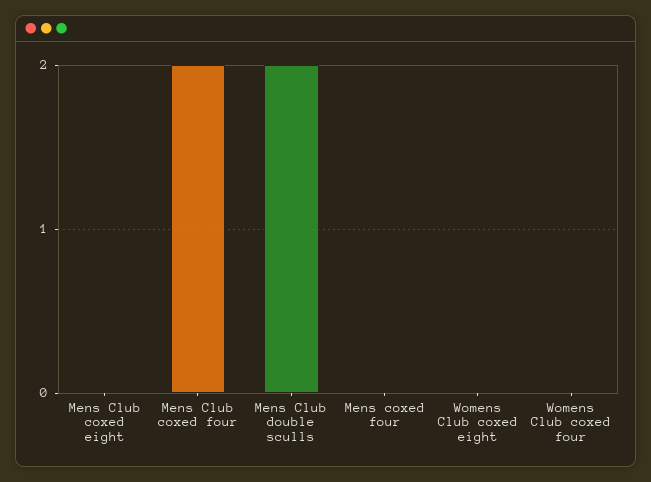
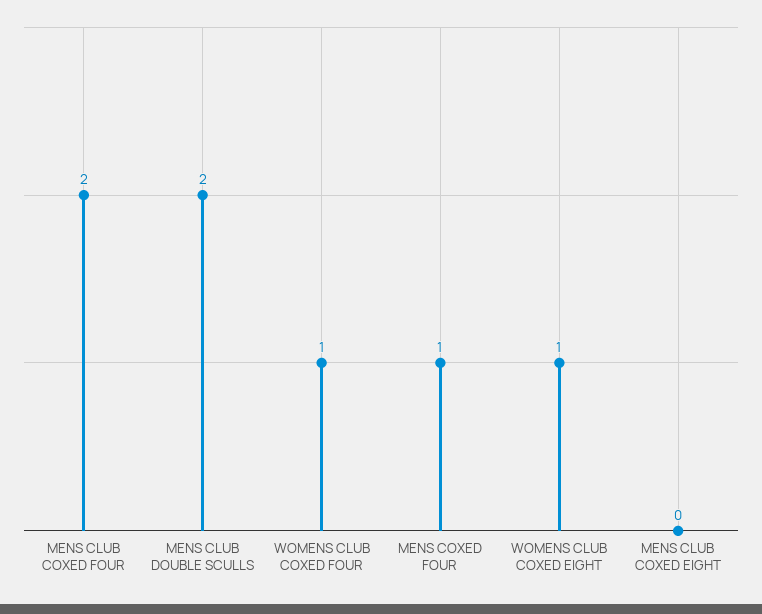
Mens coxed four: 0 -> 1
Womens Club coxed eight: 0 -> 1
Womens Club coxed four: 0 -> 1

